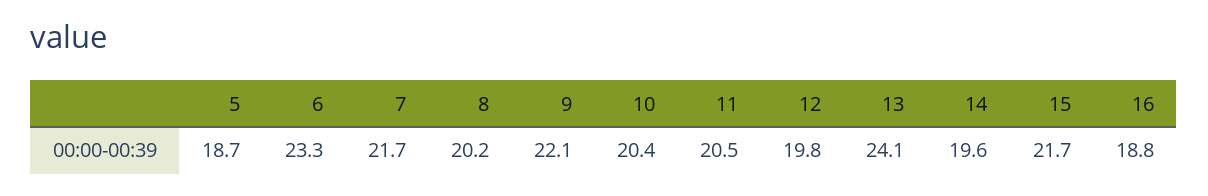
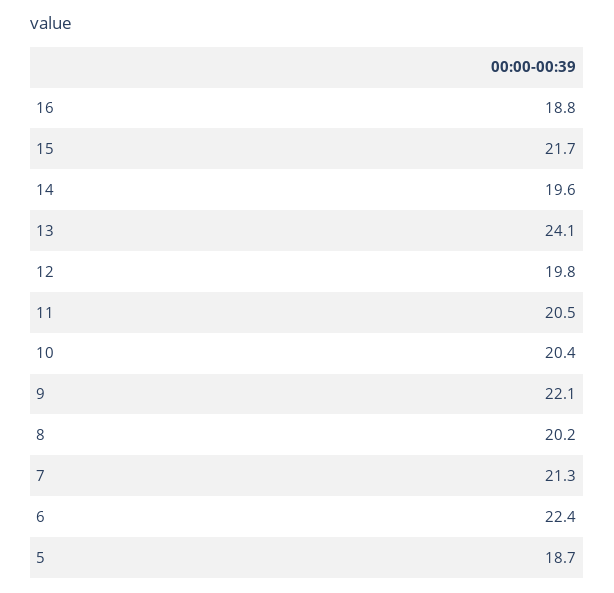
6: 23.3 -> 22.4
7: 21.7 -> 21.3

